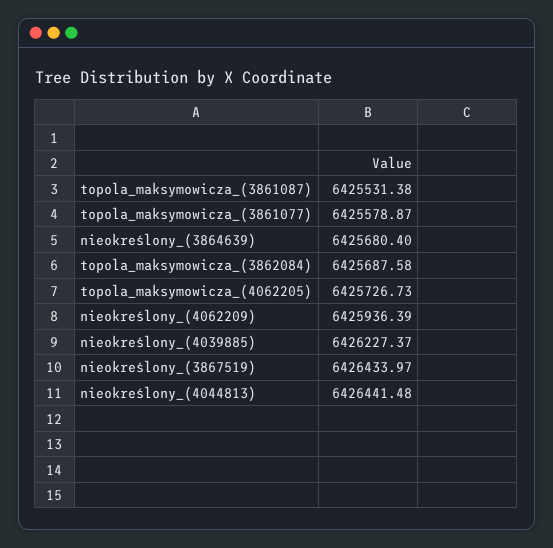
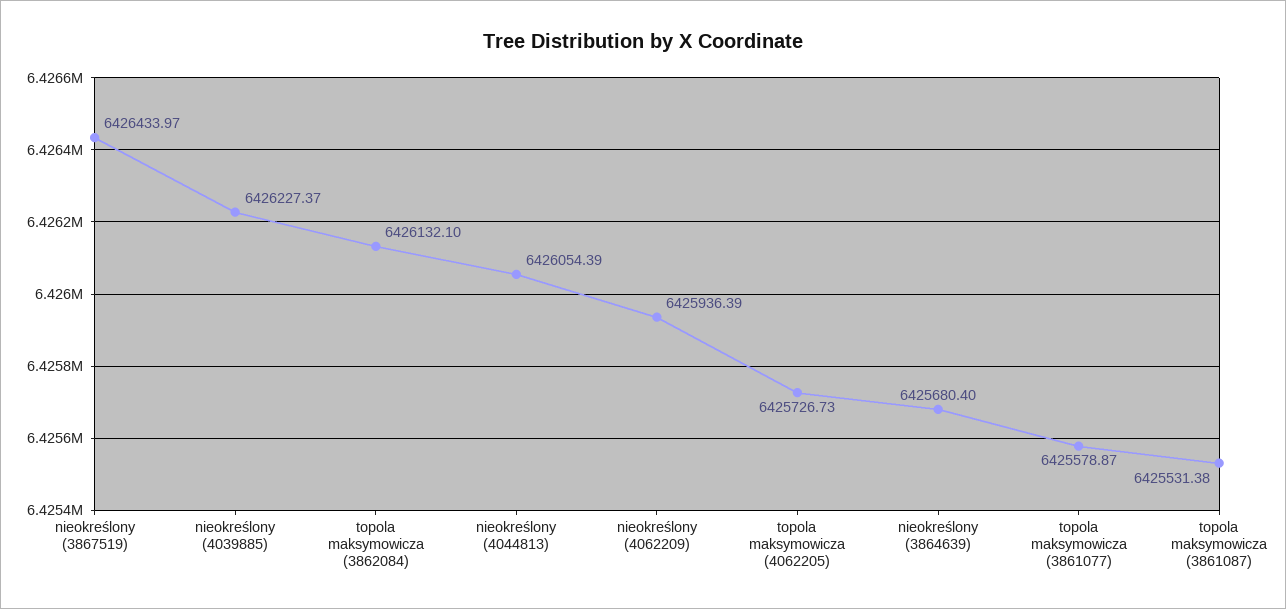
topola_maksymowicza_(3862084): 6425687.58 -> 6426132.1
nieokreślony_(4044813): 6426441.48 -> 6426054.39

